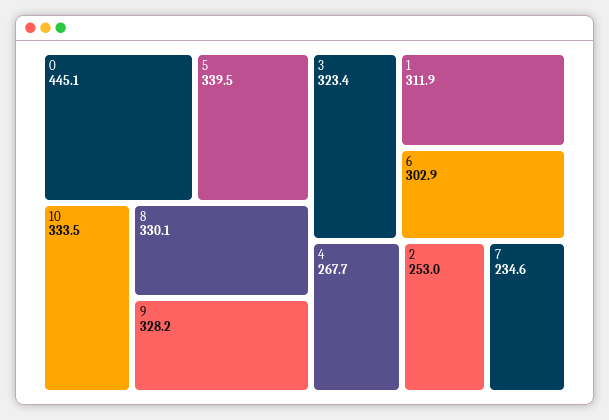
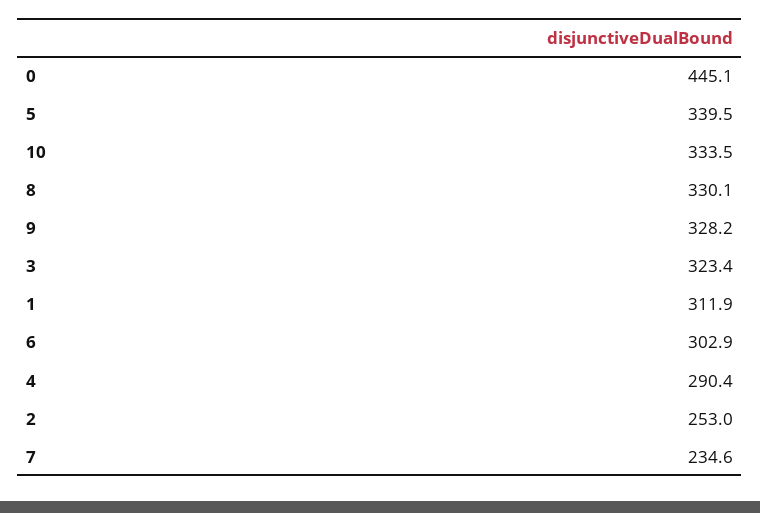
4: 267.7 -> 290.4

